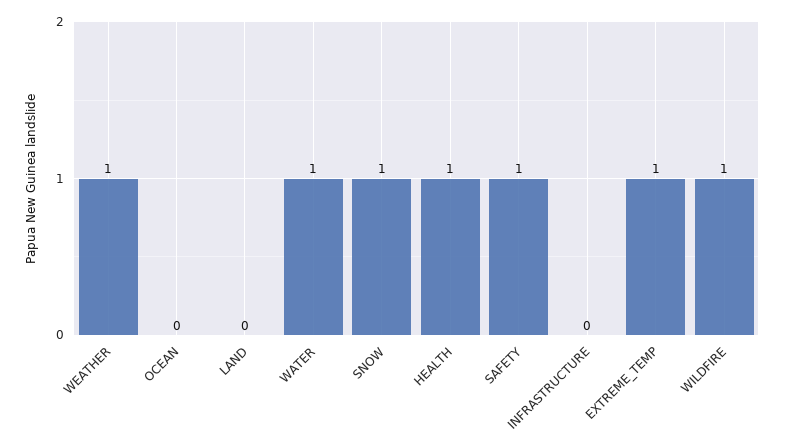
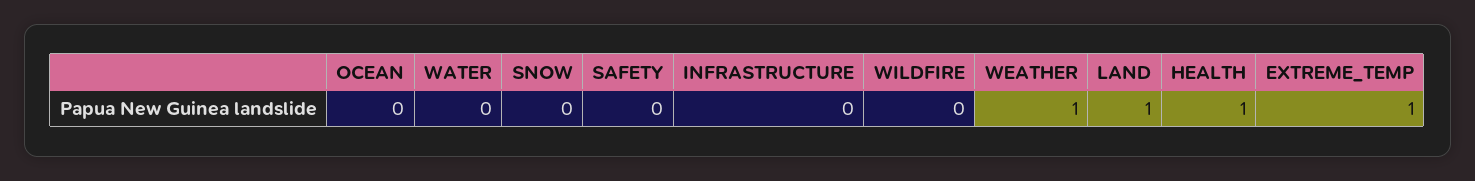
LAND: 0 -> 1
WATER: 1 -> 0
SNOW: 1 -> 0
SAFETY: 1 -> 0
WILDFIRE: 1 -> 0

